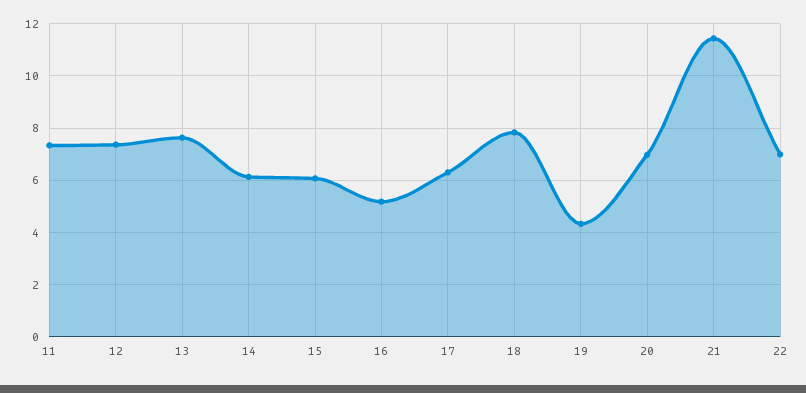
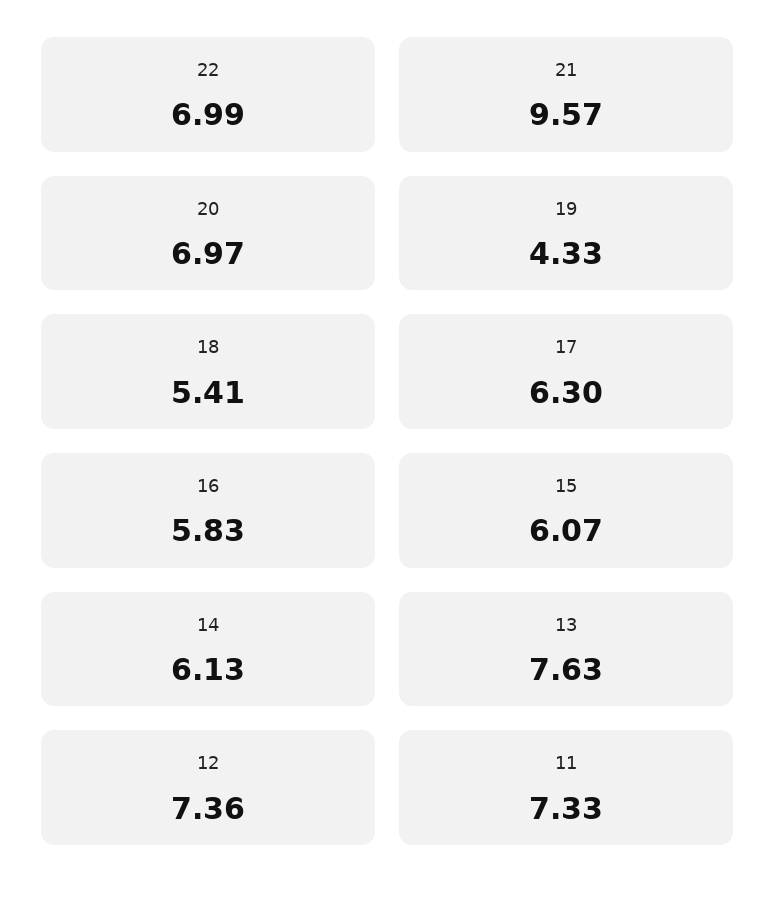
16: 5.25 -> 5.83
18: 7.75 -> 5.41
21: 11.5 -> 9.57

